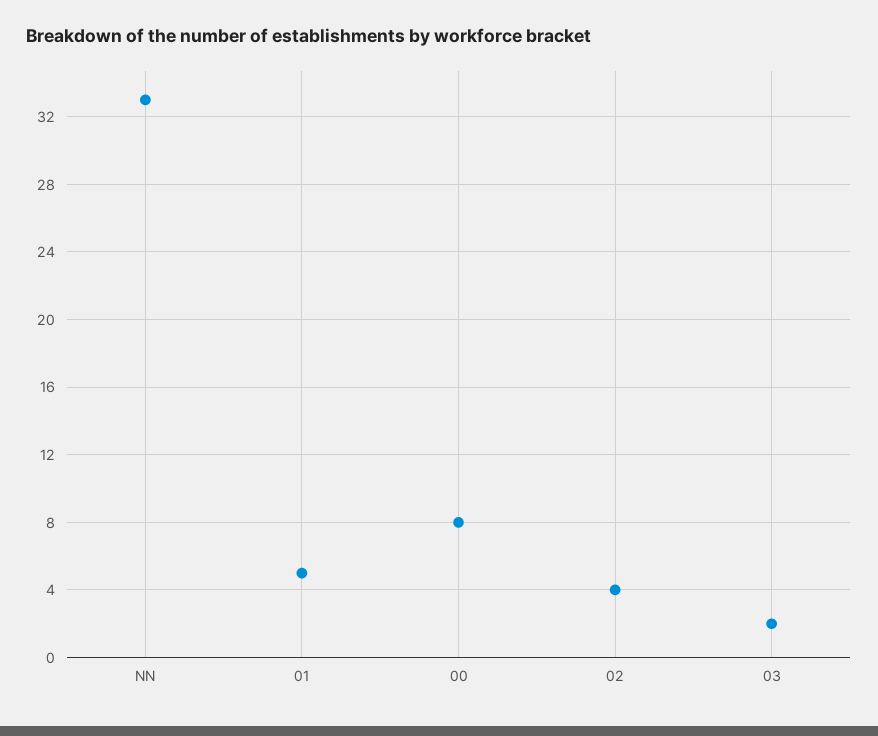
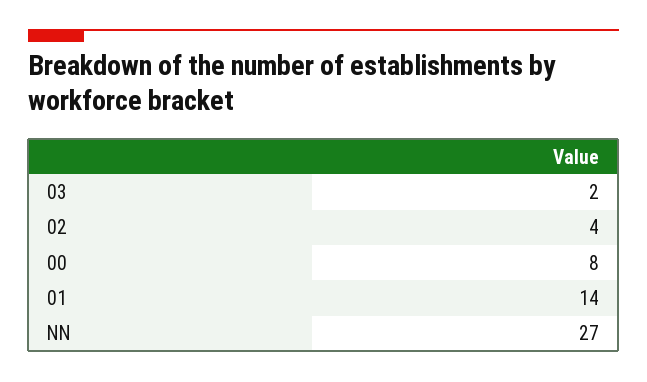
NN: 33 -> 27
01: 5 -> 14

